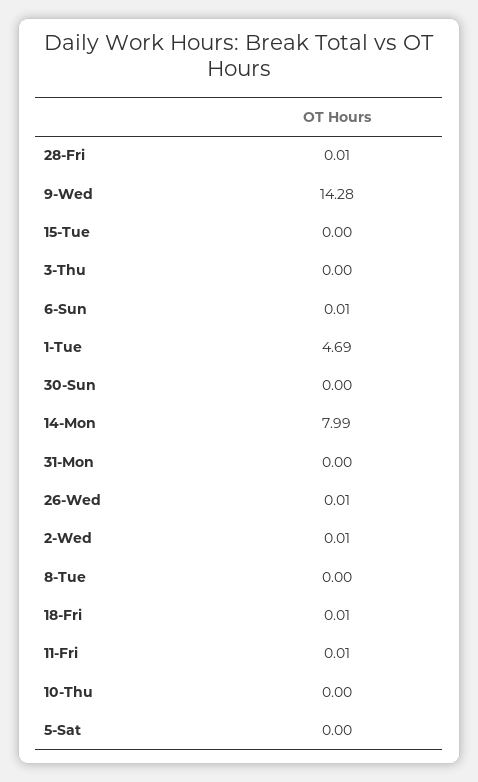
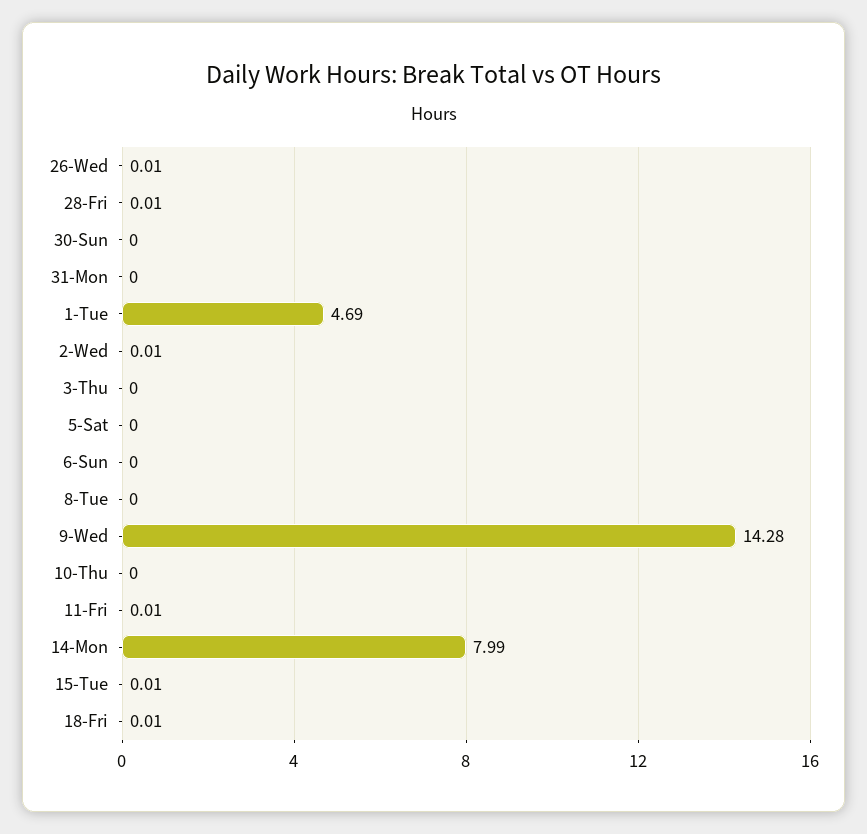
15-Tue: 0 -> 0.01
6-Sun: 0.01 -> 0

